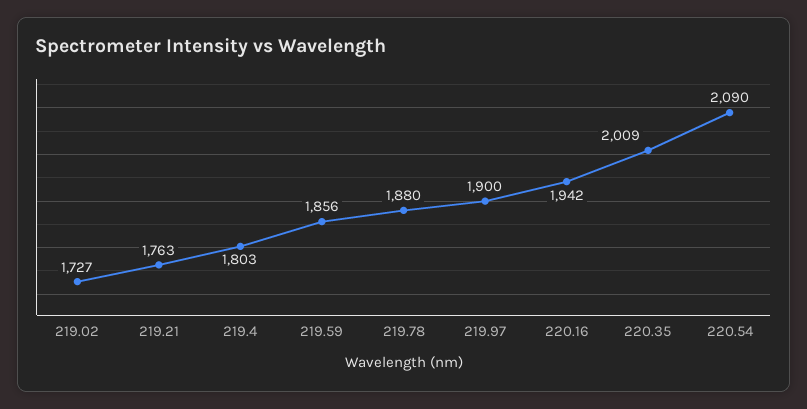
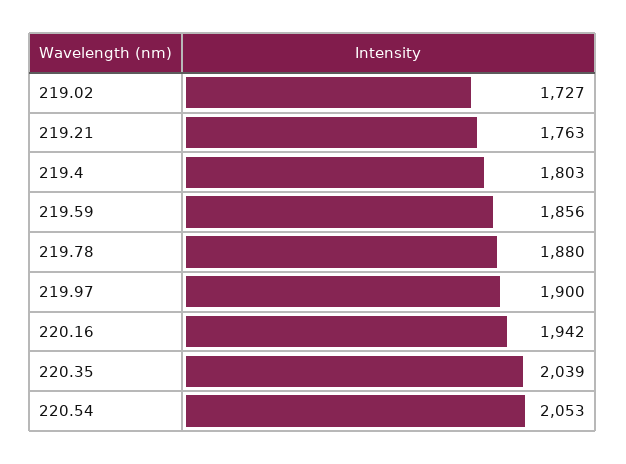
220.35: 2009 -> 2039
220.54: 2090 -> 2053

